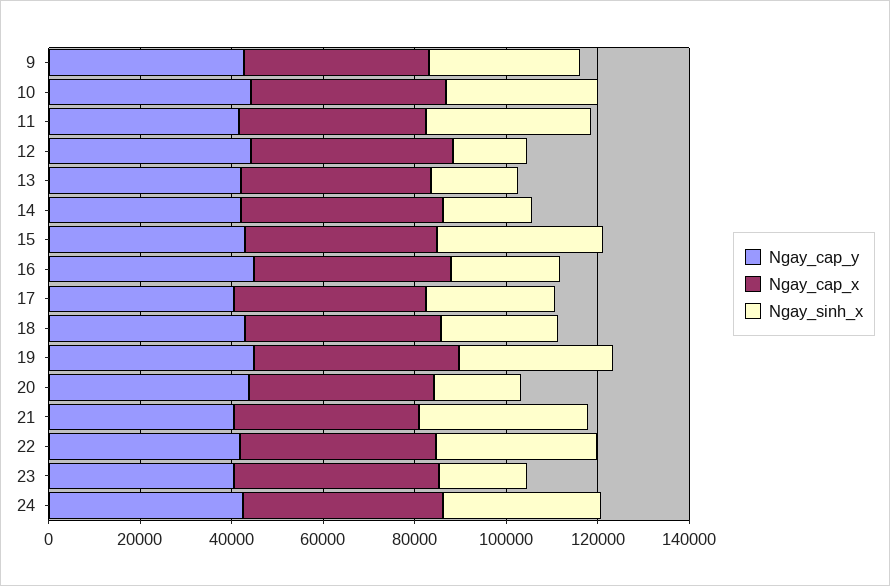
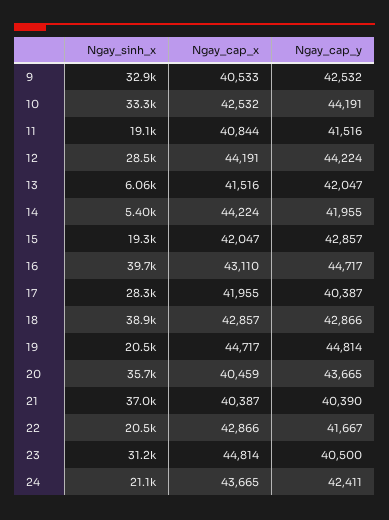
Ngay_sinh_x, 11: 35000 -> 19100
Ngay_sinh_x, 12: 15000 -> 28500
Ngay_sinh_x, 13: 20000 -> 6060
Ngay_sinh_x, 14: 20000 -> 5400
Ngay_sinh_x, 15: 35000 -> 19300
Ngay_sinh_x, 16: 25000 -> 39700
Ngay_sinh_x, 18: 25000 -> 38900
Ngay_sinh_x, 19: 35000 -> 20500
Ngay_sinh_x, 20: 20000 -> 35700
Ngay_sinh_x, 22: 35000 -> 20500
Ngay_sinh_x, 23: 20000 -> 31200
Ngay_sinh_x, 24: 35000 -> 21100

